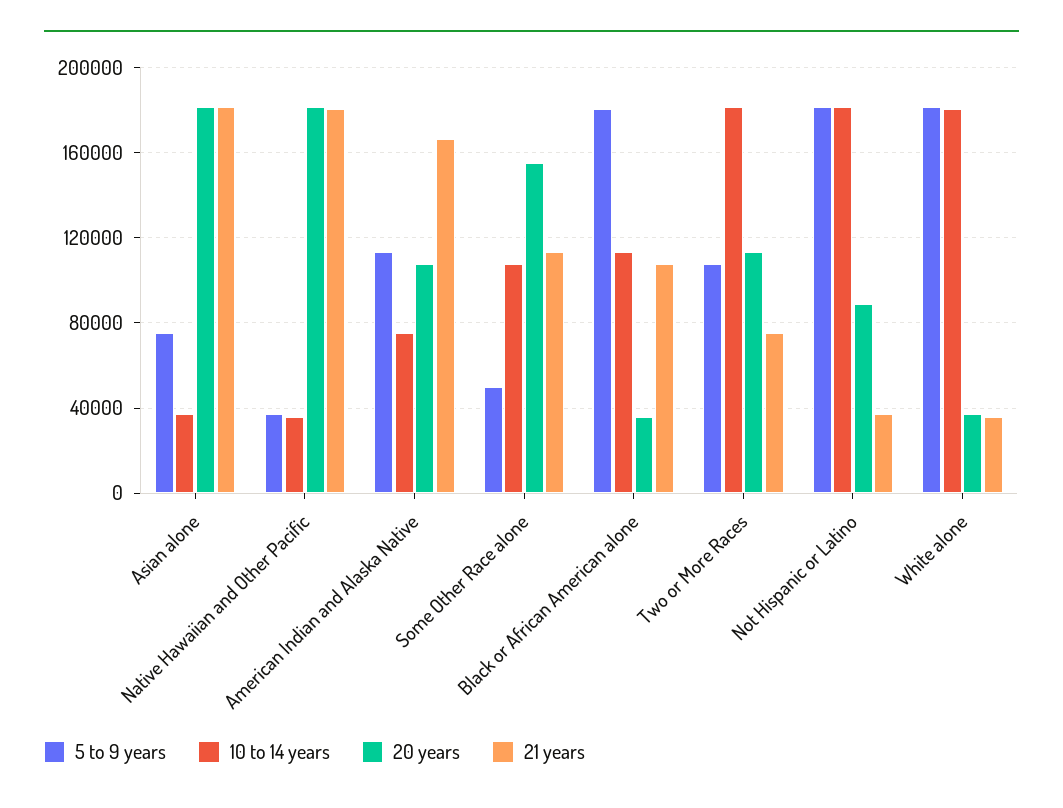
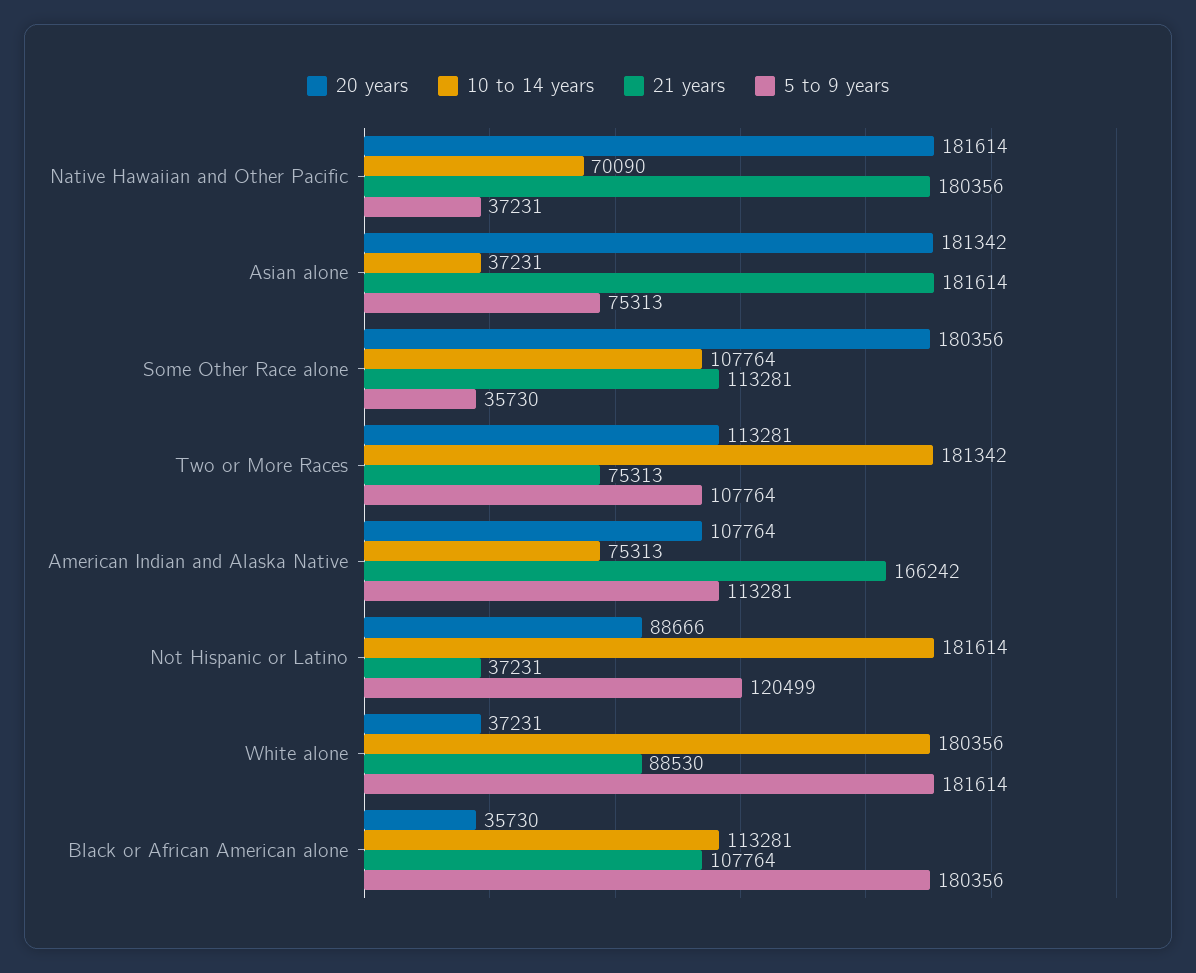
10 to 14 years, Native Hawaiian and Other Pacific: 35000 -> 70090
5 to 9 years, Some Other Race alone: 50000 -> 35730
20 years, Some Other Race alone: 155000 -> 180356
5 to 9 years, Not Hispanic or Latino: 180000 -> 120499
21 years, White alone: 35000 -> 88530

